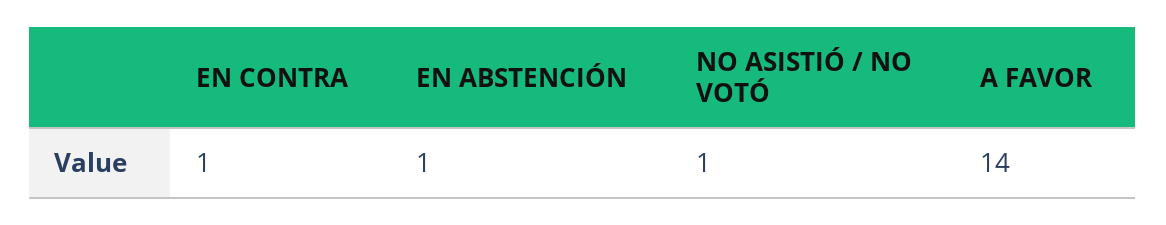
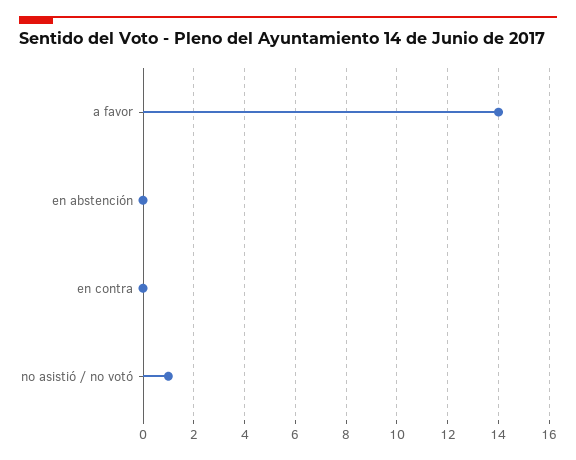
EN CONTRA: 1 -> 0
EN ABSTENCIÓN: 1 -> 0

